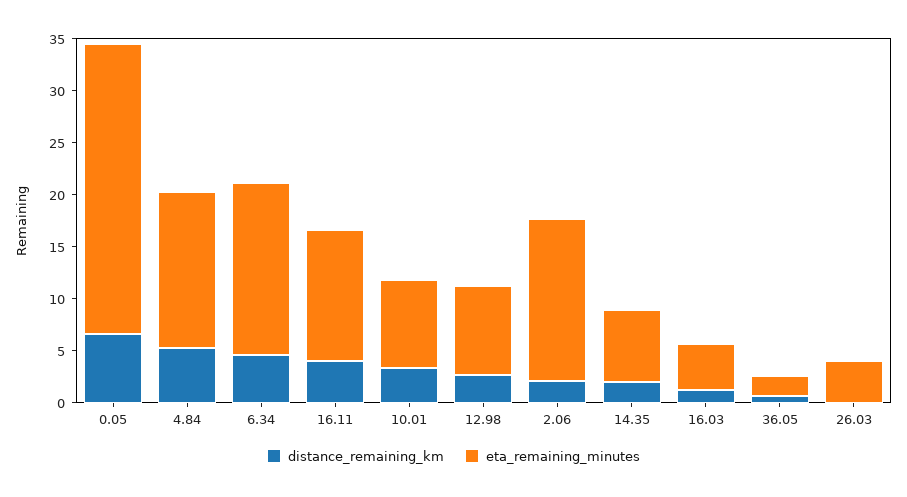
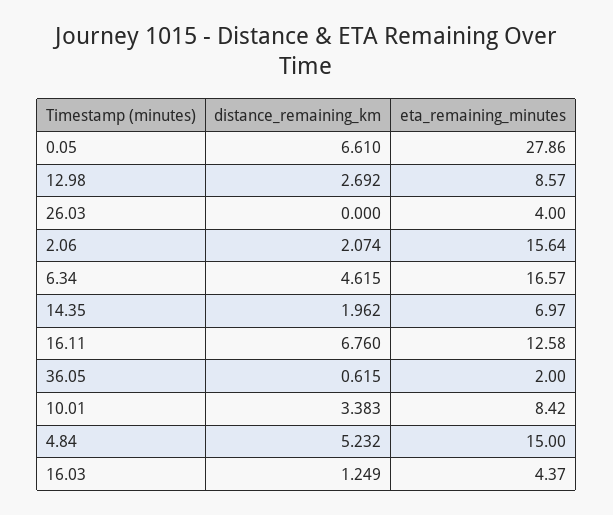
distance_remaining_km, 16.11: 4 -> 6.76

